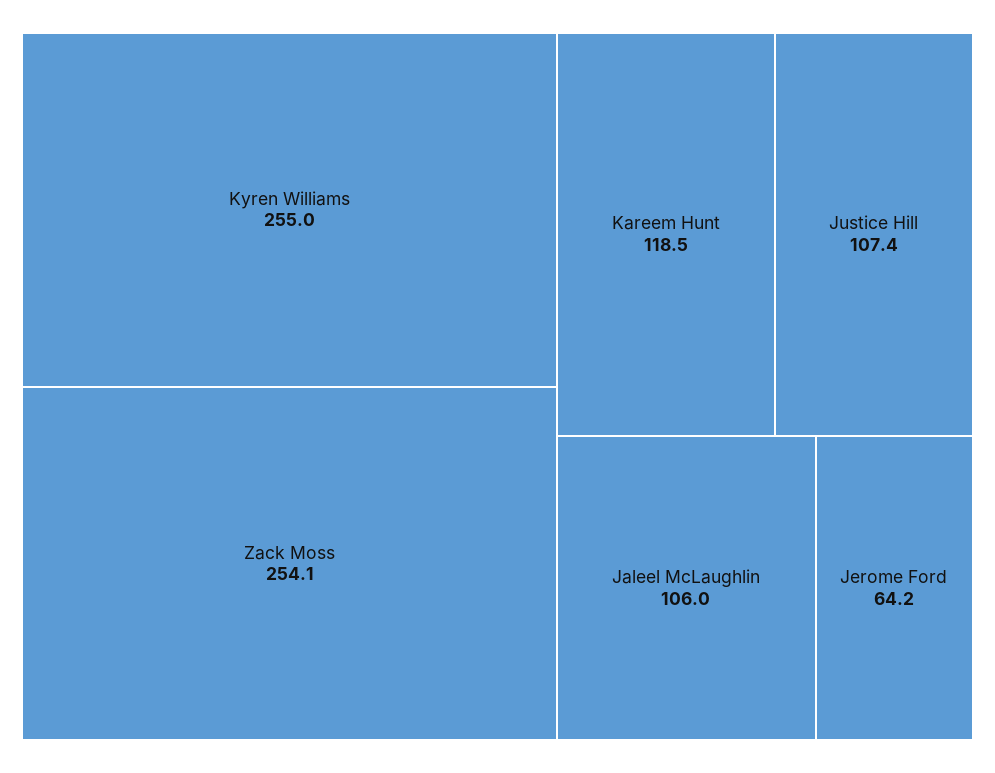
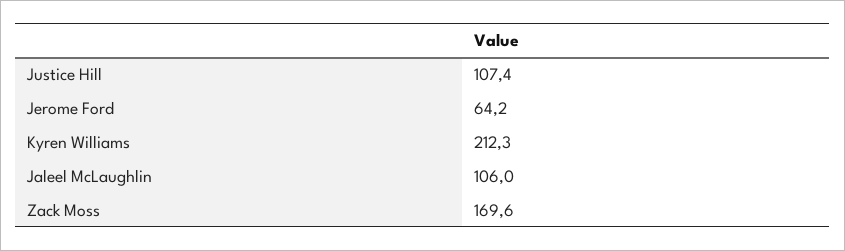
Kyren Williams: 255 -> 212.3
Zack Moss: 254.1 -> 169.6
Kareem Hunt: 118.5 -> none

